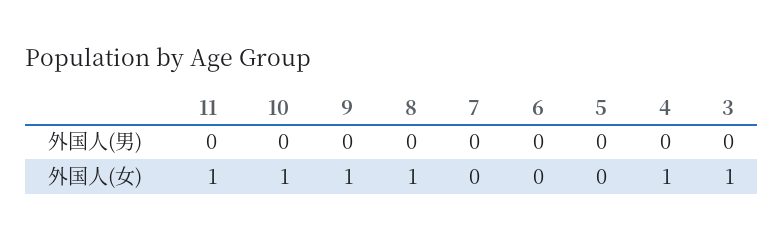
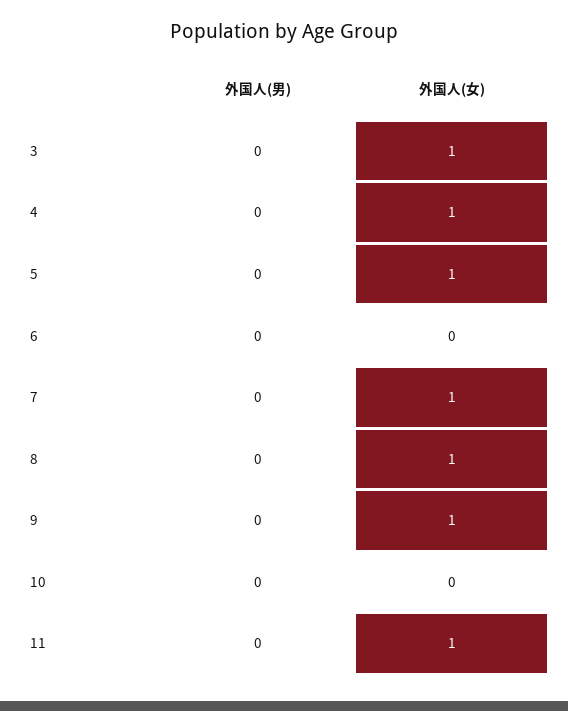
10, 外国人(女): 1 -> 0
7, 外国人(女): 0 -> 1
5, 外国人(女): 0 -> 1

